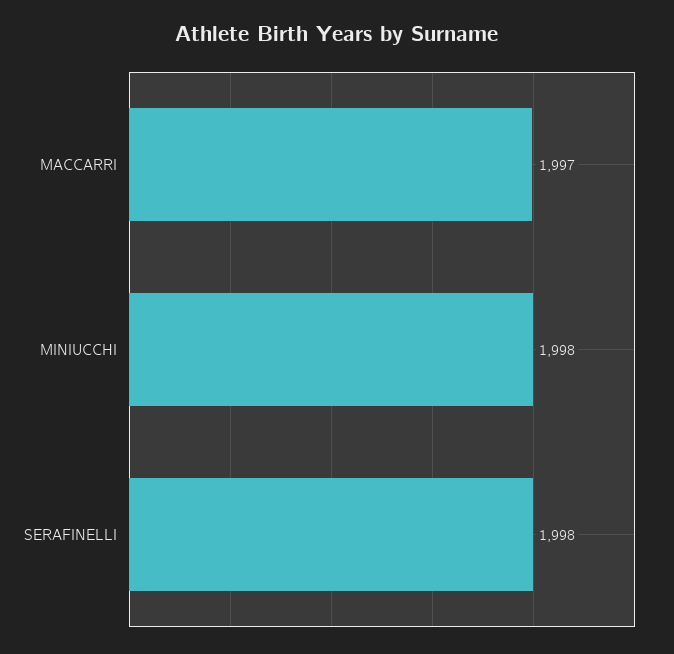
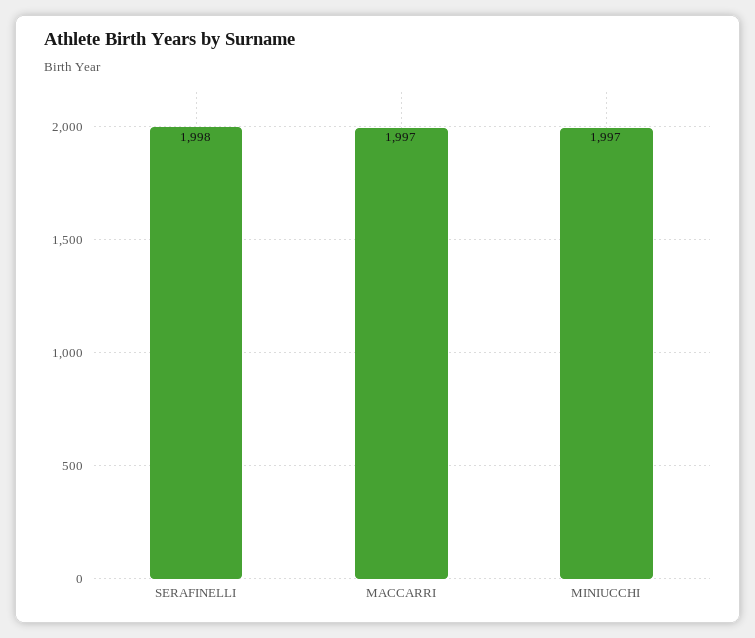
MINIUCCHI: 1998 -> 1997

